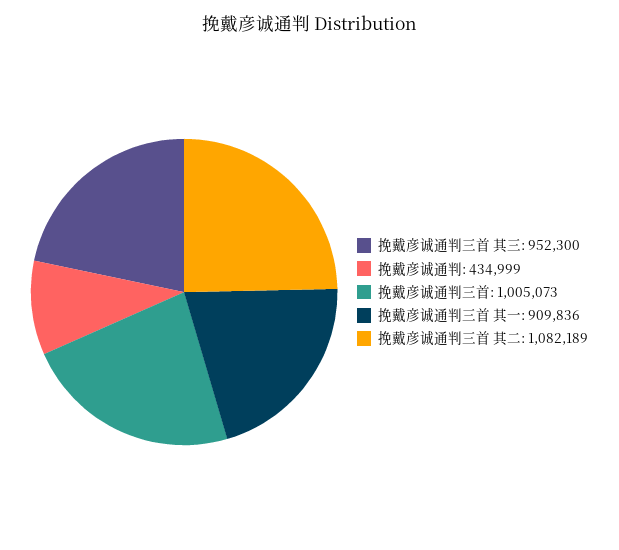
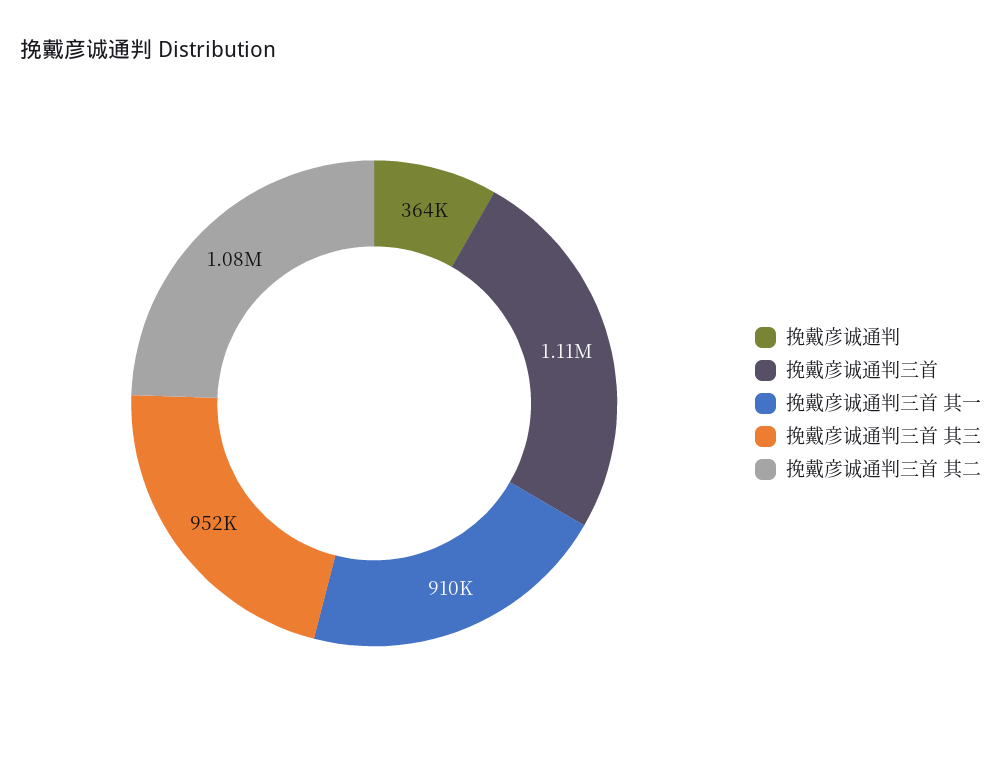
挽戴彦诚通判: 434999 -> 364000
挽戴彦诚通判三首: 1005073 -> 1110000

